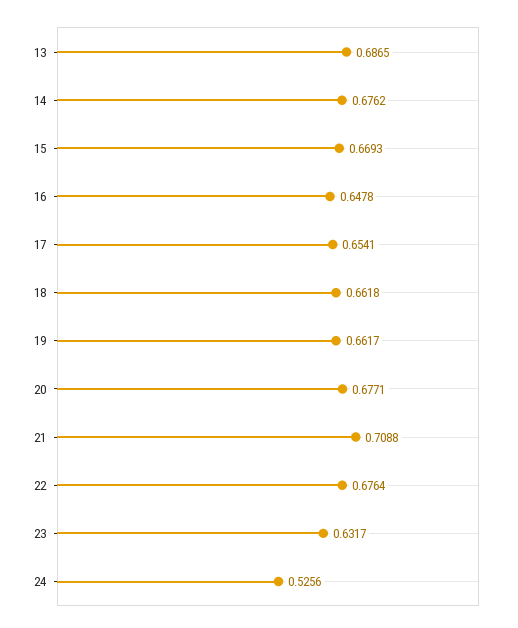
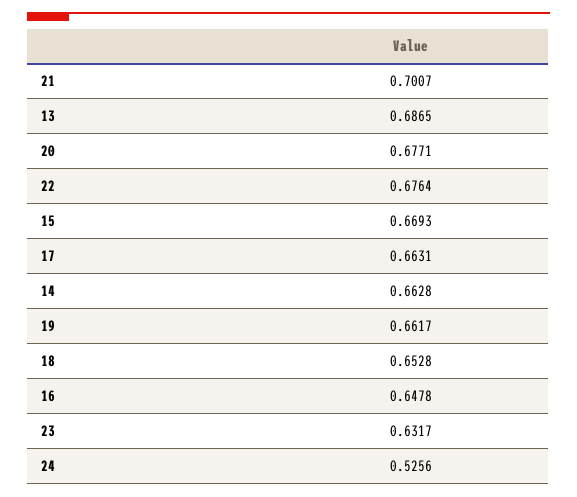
14: 0.6762 -> 0.6628
17: 0.6541 -> 0.6631
18: 0.6618 -> 0.6528
21: 0.7088 -> 0.7007

